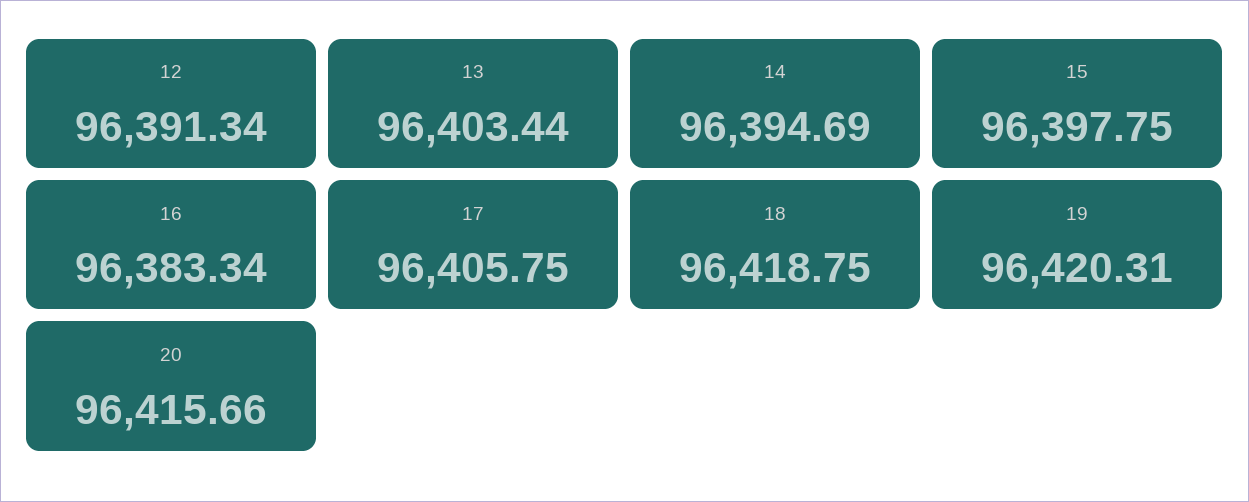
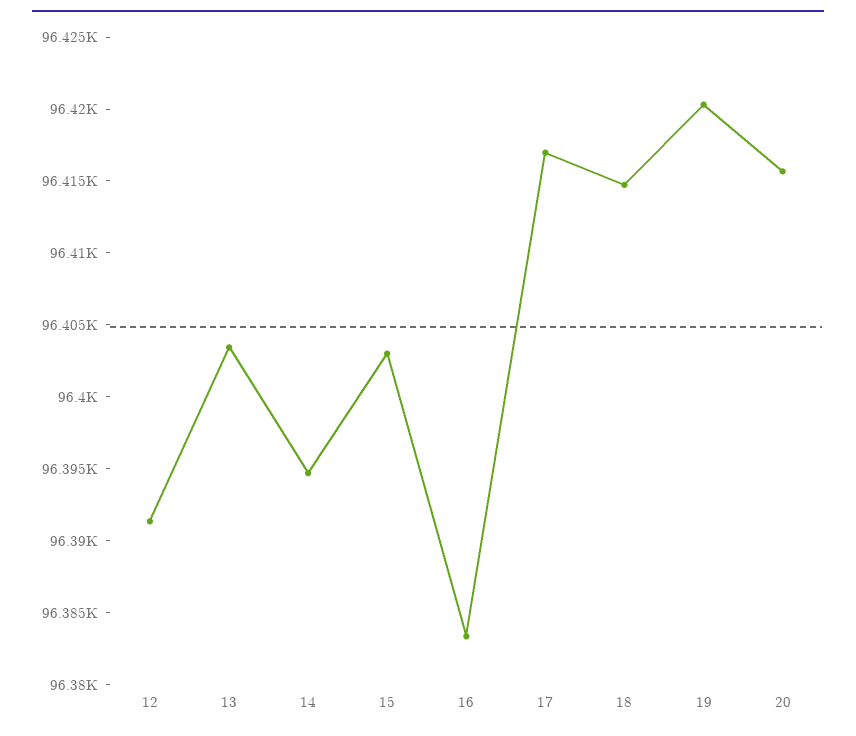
15: 96397.75 -> 96403
17: 96405.75 -> 96417
18: 96418.75 -> 96415

